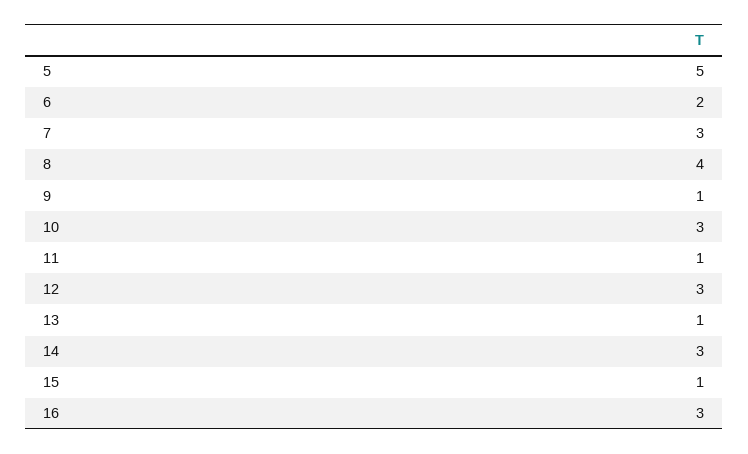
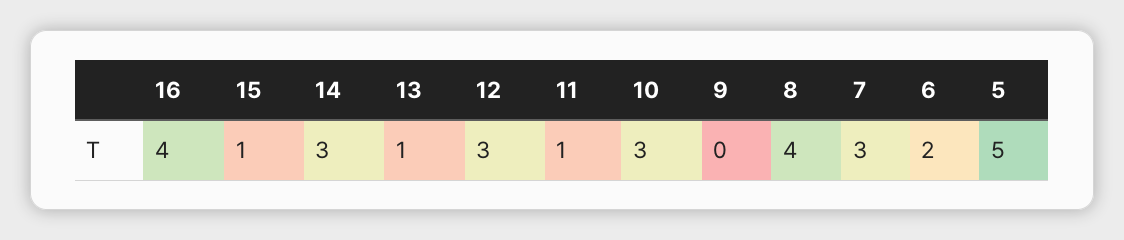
9: 1 -> 0
16: 3 -> 4

